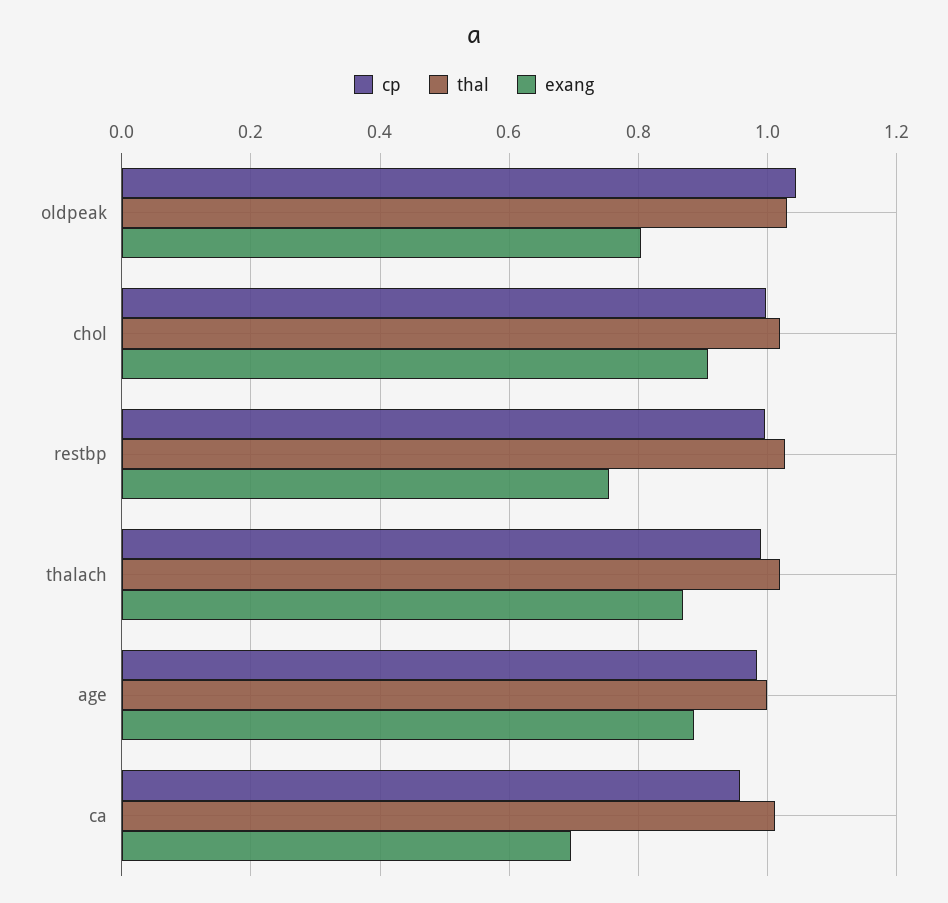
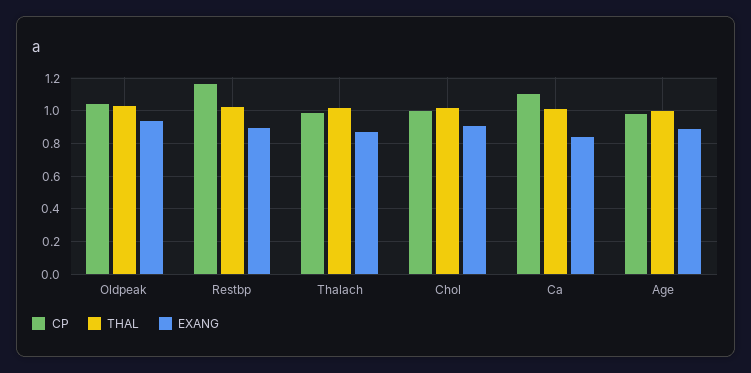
exang, oldpeak: 0.8 -> 0.95
cp, restbp: 1 -> 1.15
exang, restbp: 0.76 -> 0.9
cp, ca: 0.96 -> 1.1
exang, ca: 0.7 -> 0.85

